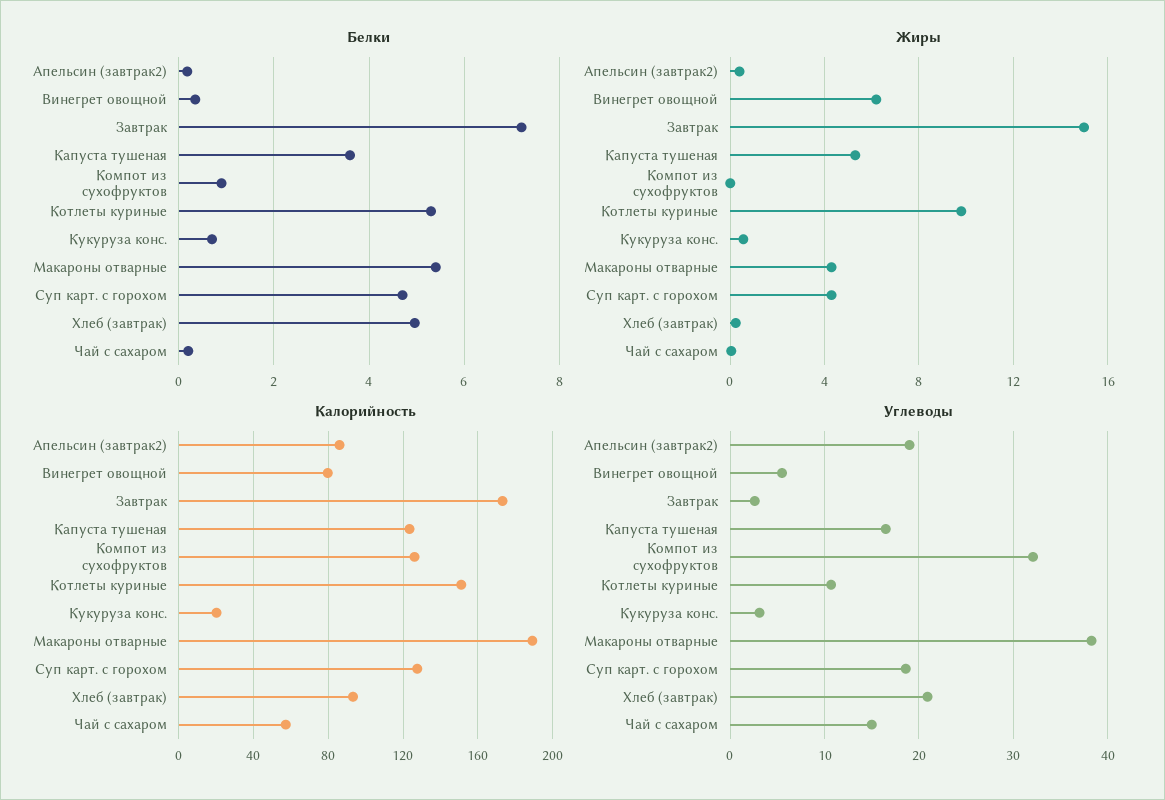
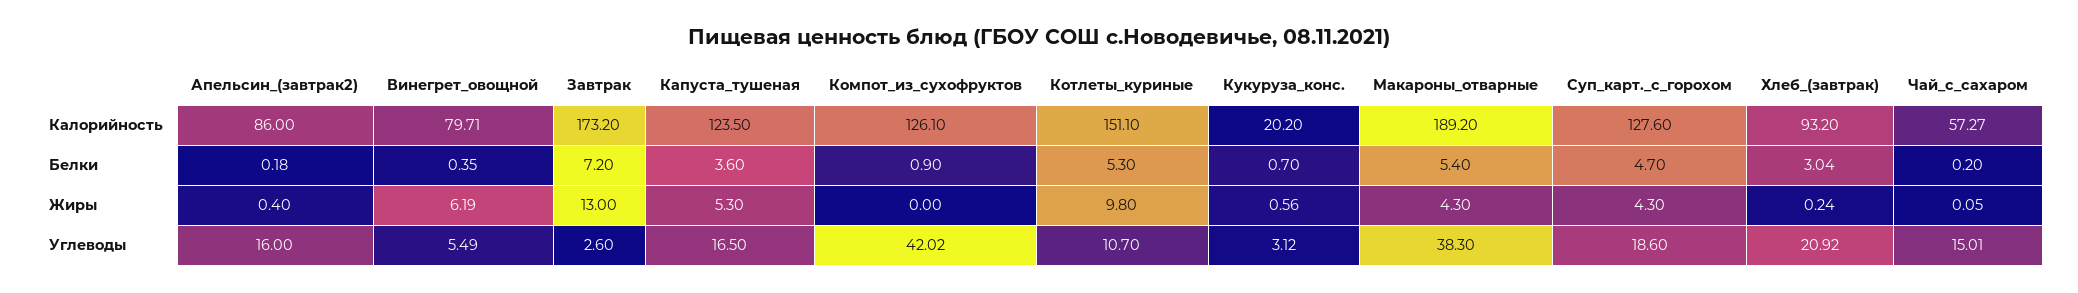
Белки, Хлеб (завтрак): 5 -> 3.04
Жиры, Завтрак: 15 -> 13
Углеводы, Апельсин (завтрак2): 19 -> 16
Углеводы, Компот из сухофруктов: 32 -> 42.02

